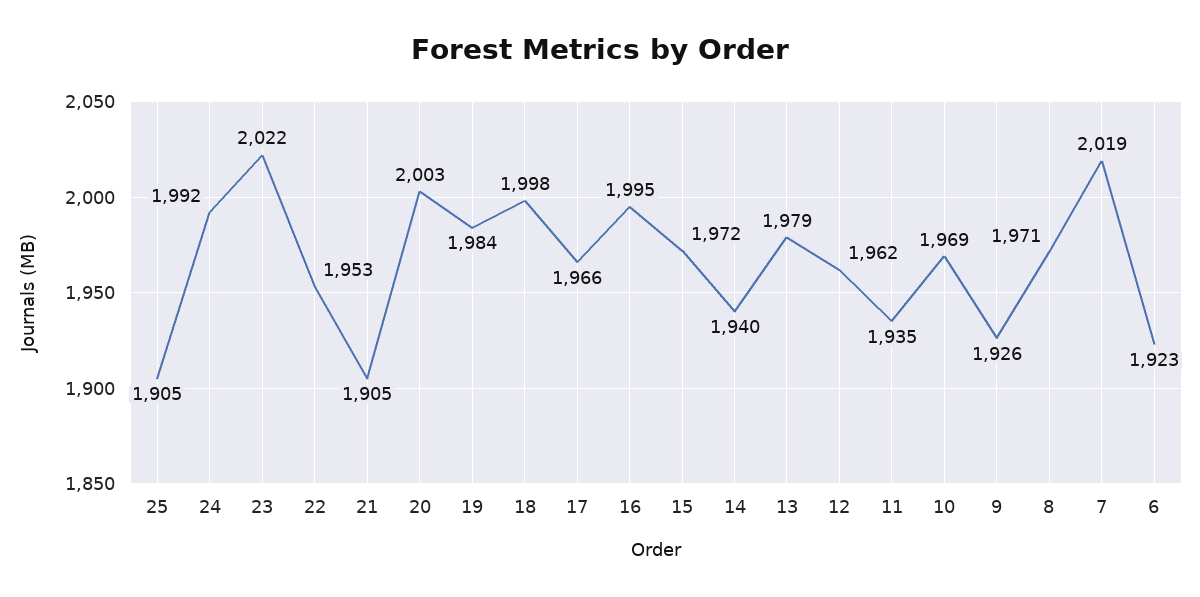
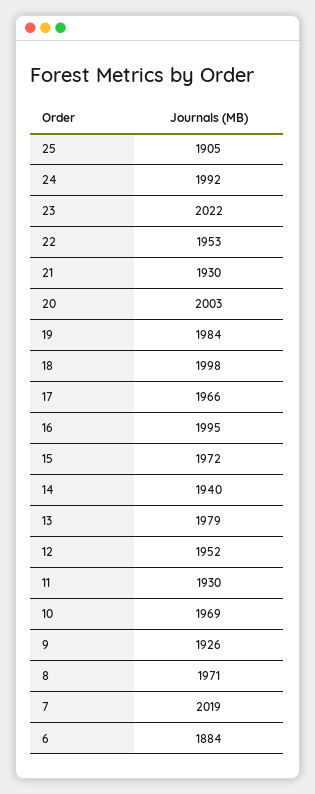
21: 1905 -> 1930
12: 1962 -> 1952
11: 1935 -> 1930
6: 1923 -> 1884

